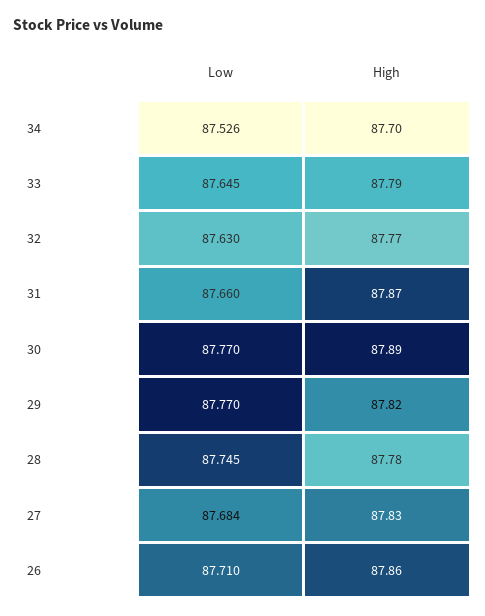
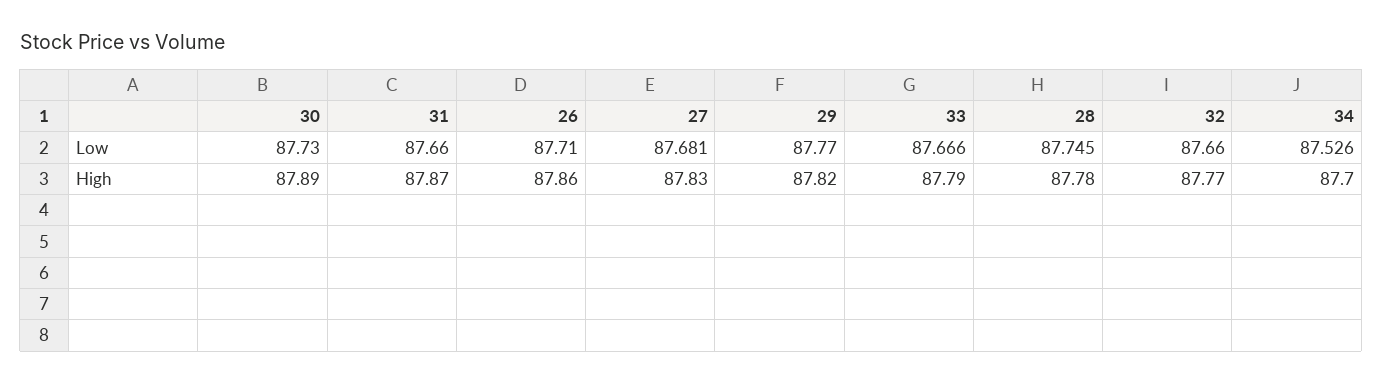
Low, 33: 87.645 -> 87.666
Low, 32: 87.63 -> 87.66
Low, 30: 87.77 -> 87.73
Low, 27: 87.684 -> 87.681

